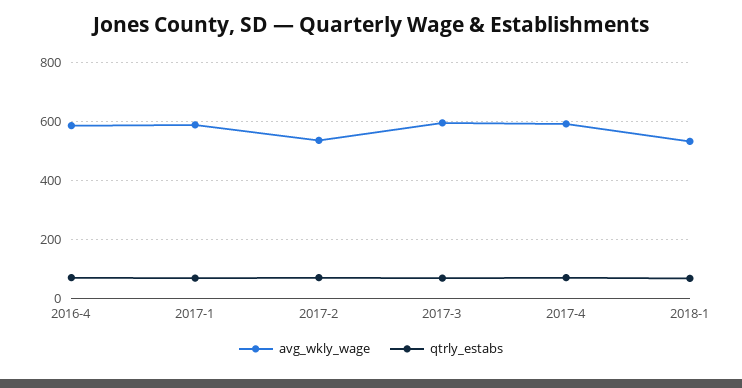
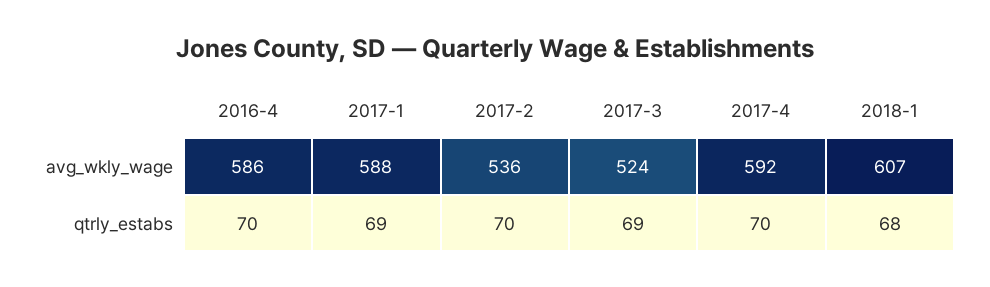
avg_wkly_wage, 2017-3: 600 -> 524
avg_wkly_wage, 2018-1: 525 -> 607

